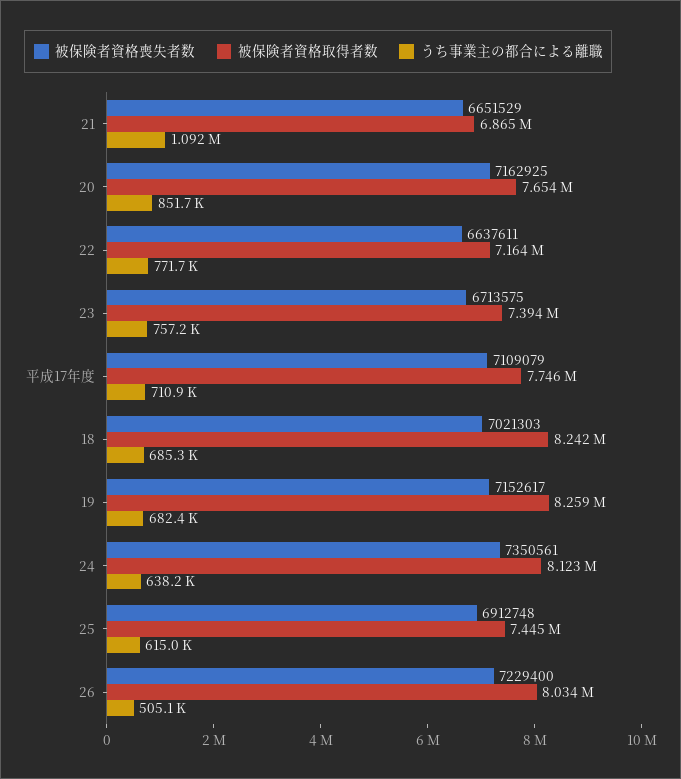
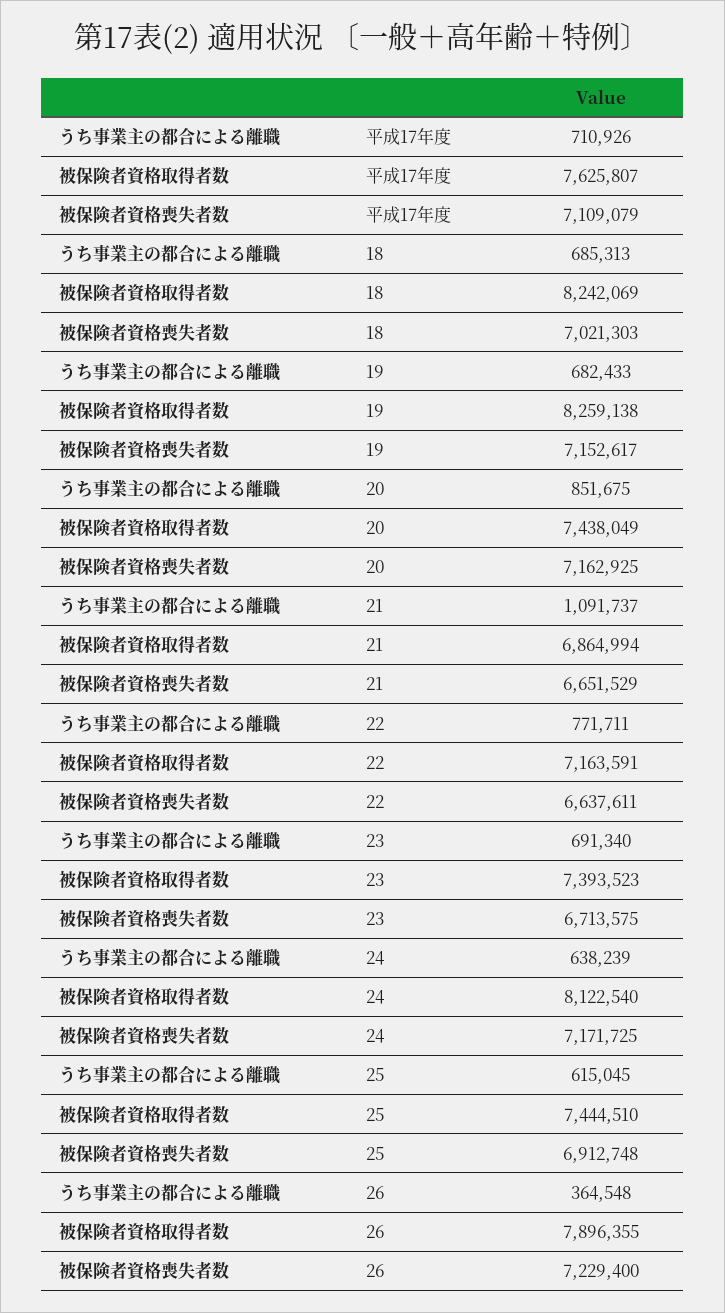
被保険者資格取得者数, 20: 7654000 -> 7438049
うち事業主の都合による離職, 23: 757200 -> 691340
被保険者資格取得者数, 平成17年度: 7746000 -> 7625807
被保険者資格喪失者数, 24: 7350561 -> 7171725
被保険者資格取得者数, 26: 8034000 -> 7896355
うち事業主の都合による離職, 26: 505100 -> 364548

